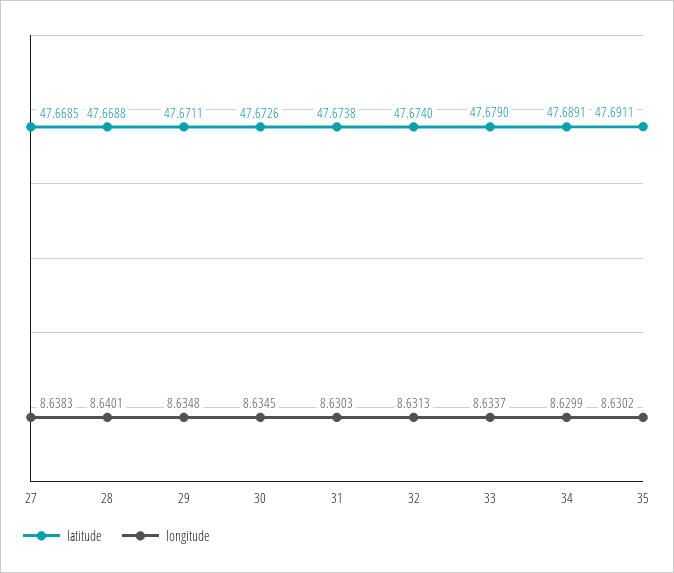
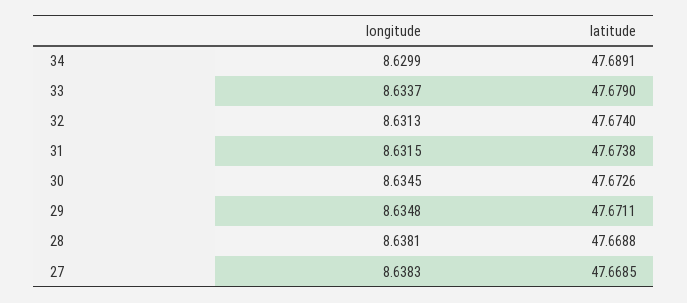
longitude, 28: 8.6401 -> 8.6381
longitude, 31: 8.6303 -> 8.6315
latitude, 35: 47.6911 -> none
longitude, 35: 8.6302 -> none

